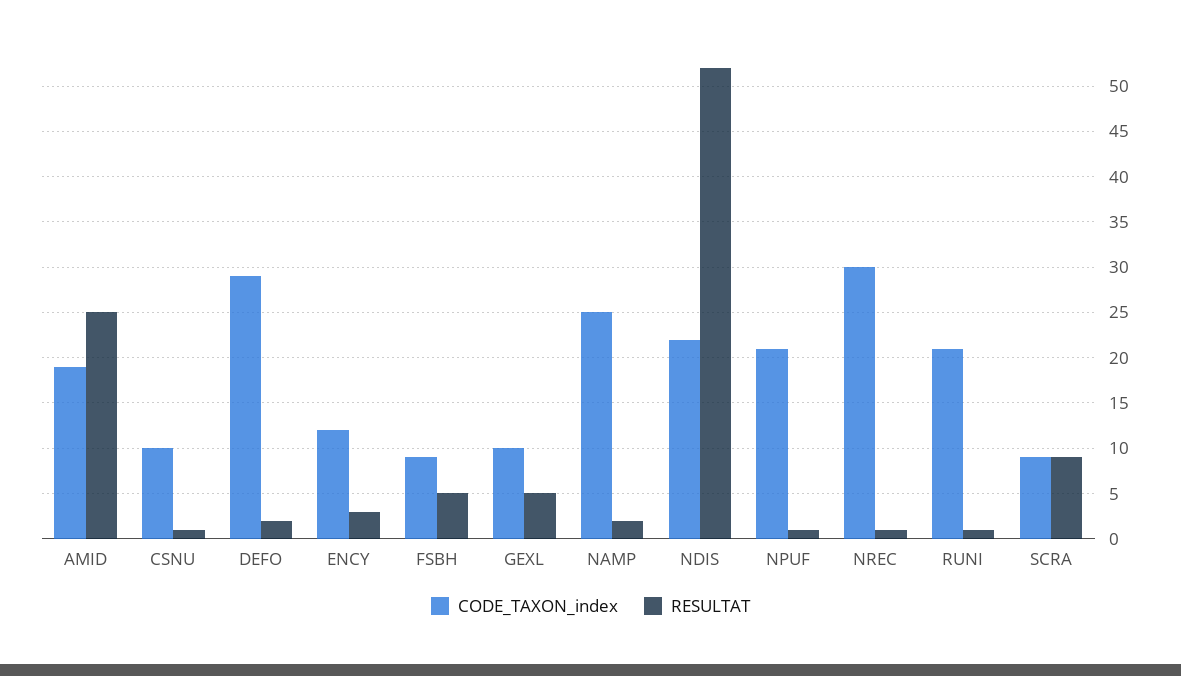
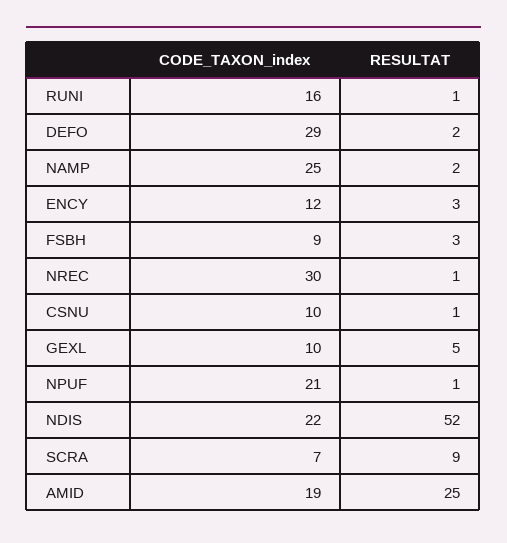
RESULTAT, FSBH: 5 -> 3
CODE_TAXON_index, RUNI: 21 -> 16
CODE_TAXON_index, SCRA: 9 -> 7

